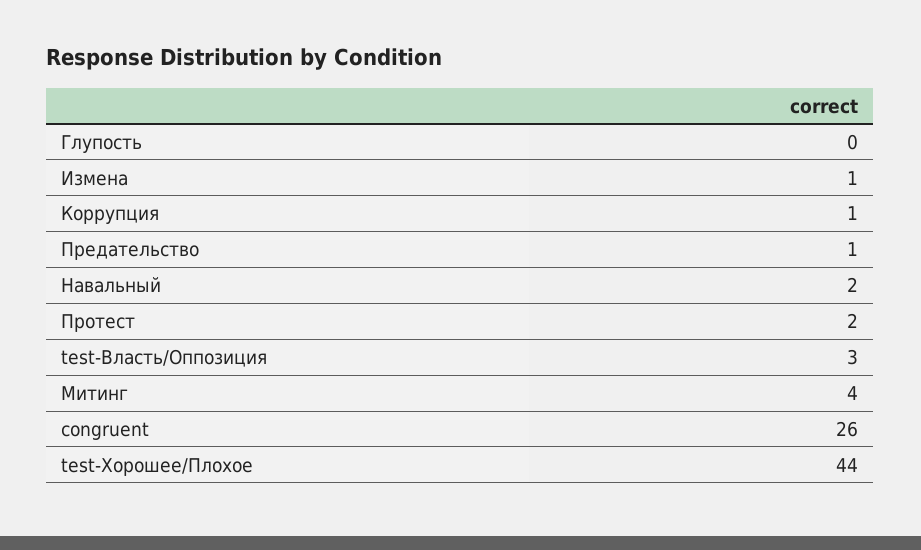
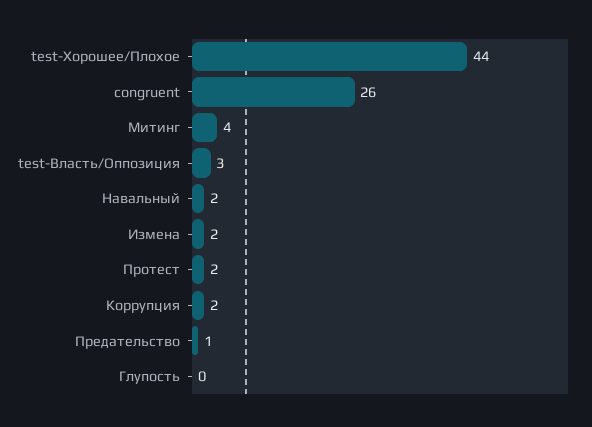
Измена: 1 -> 2
Коррупция: 1 -> 2

